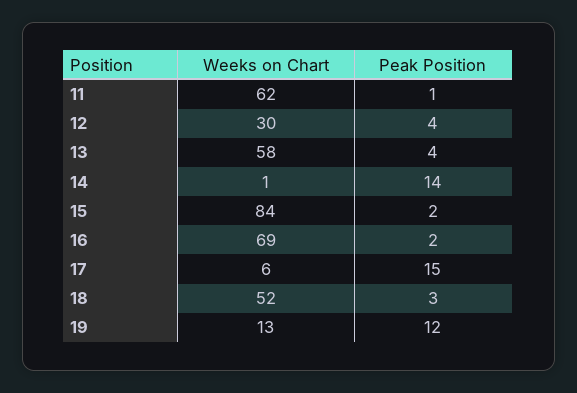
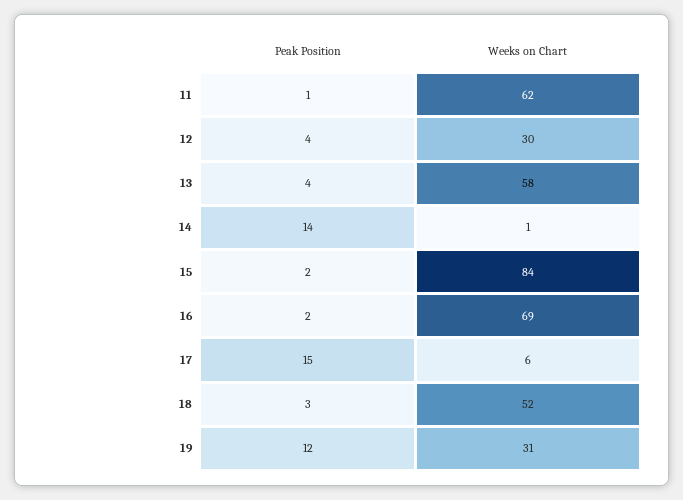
Weeks on Chart, 19: 13 -> 31

